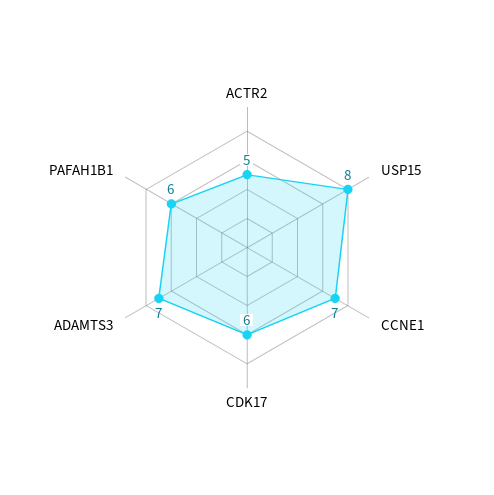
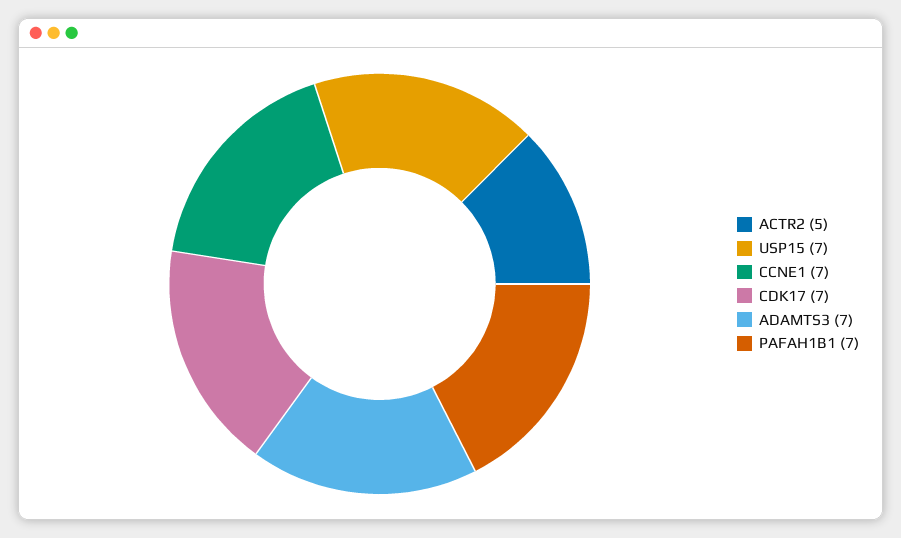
USP15: 8 -> 7
CDK17: 6 -> 7
PAFAH1B1: 6 -> 7

